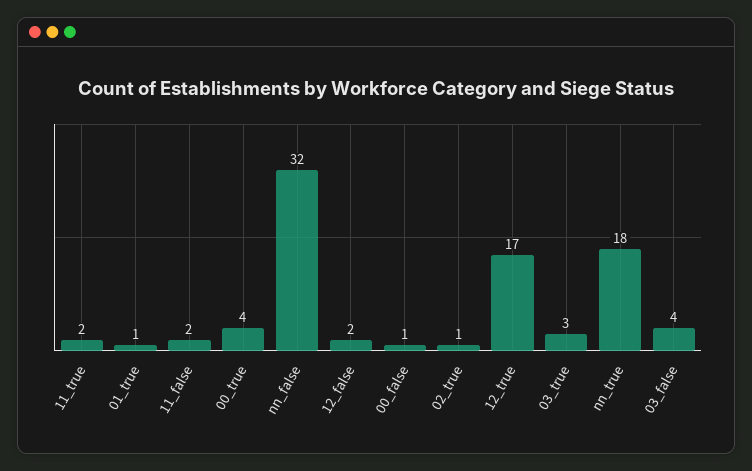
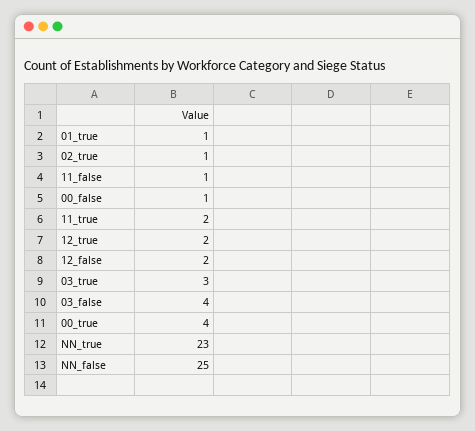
11_false: 2 -> 1
nn_false: 32 -> 25
12_true: 17 -> 2
nn_true: 18 -> 23

